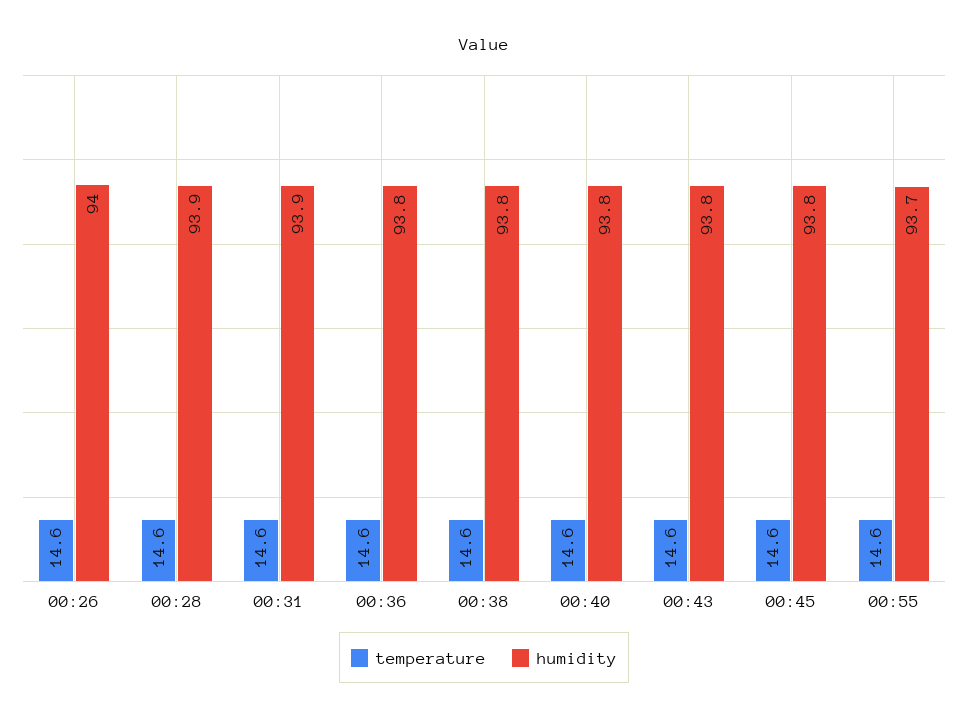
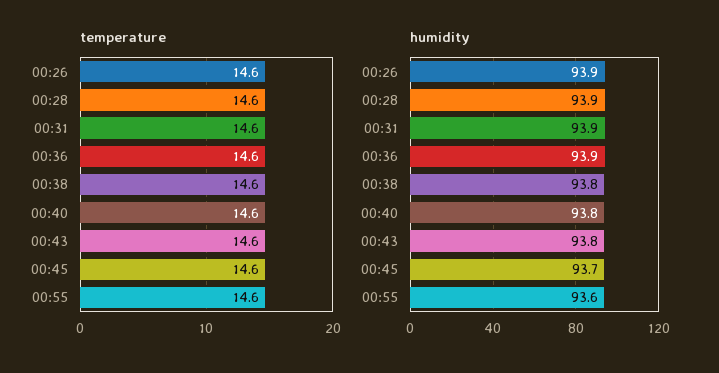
humidity, 00:26: 94 -> 93.9
humidity, 00:36: 93.8 -> 93.9
humidity, 00:45: 93.8 -> 93.7
humidity, 00:55: 93.7 -> 93.6

